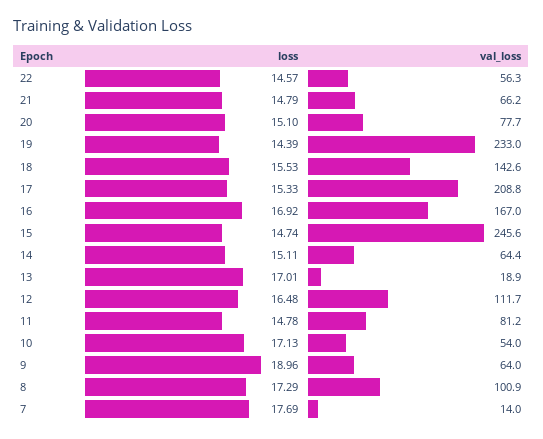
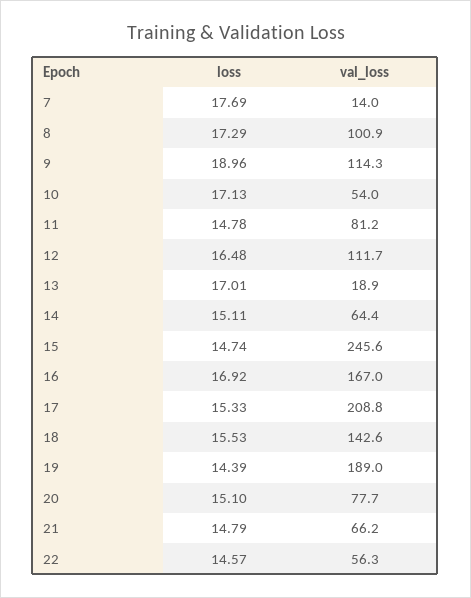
val_loss, 19: 233 -> 189
val_loss, 9: 64 -> 114.3

